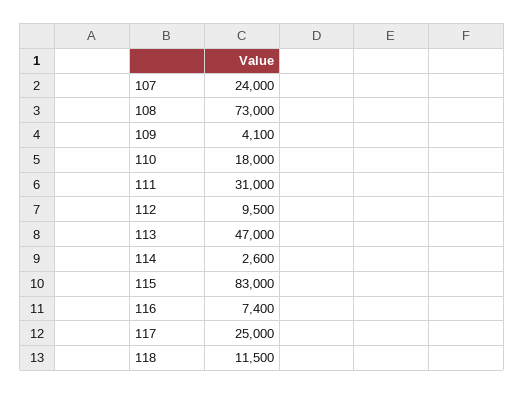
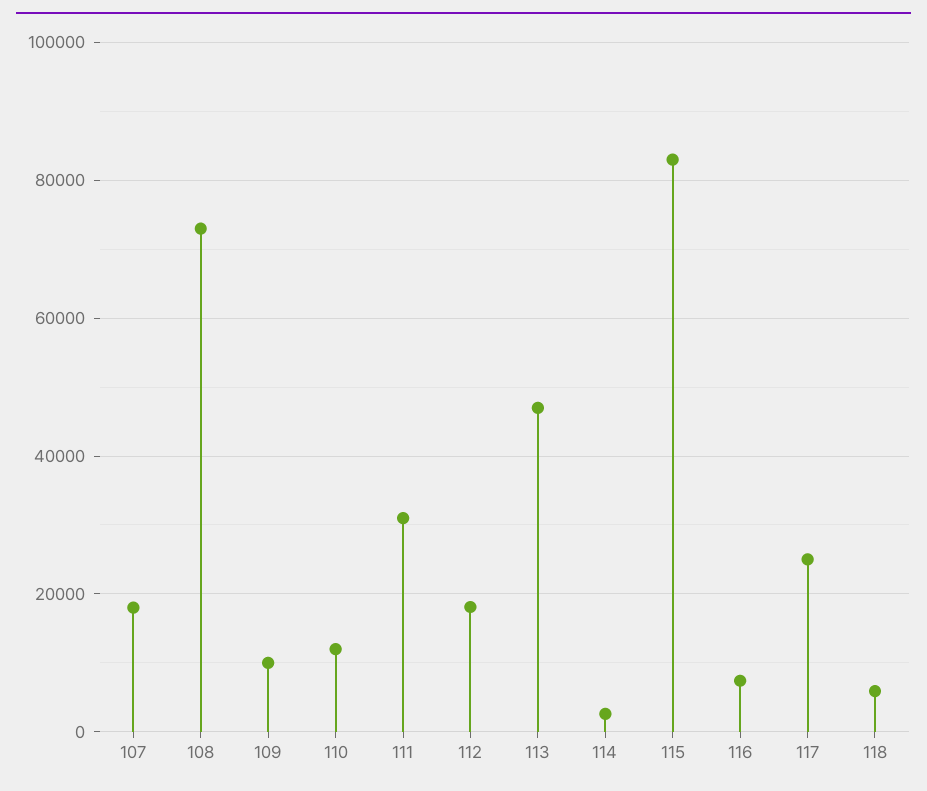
107: 24000 -> 18000
109: 4100 -> 10000
110: 18000 -> 12000
112: 9500 -> 18000
118: 11500 -> 6000

